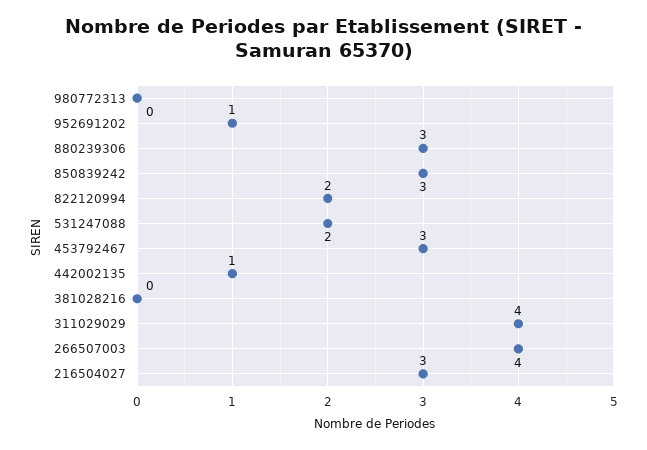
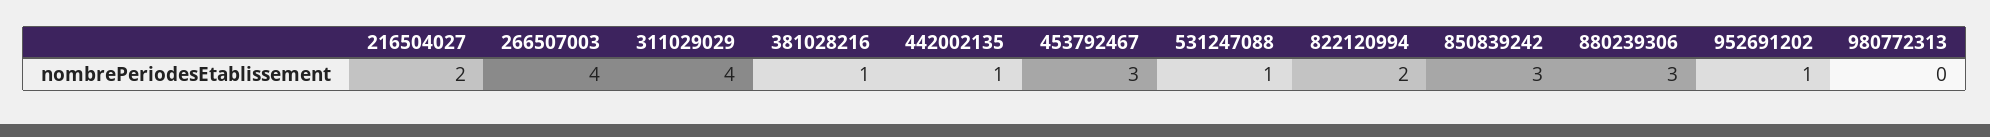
531247088: 2 -> 1
381028216: 0 -> 1
216504027: 3 -> 2

